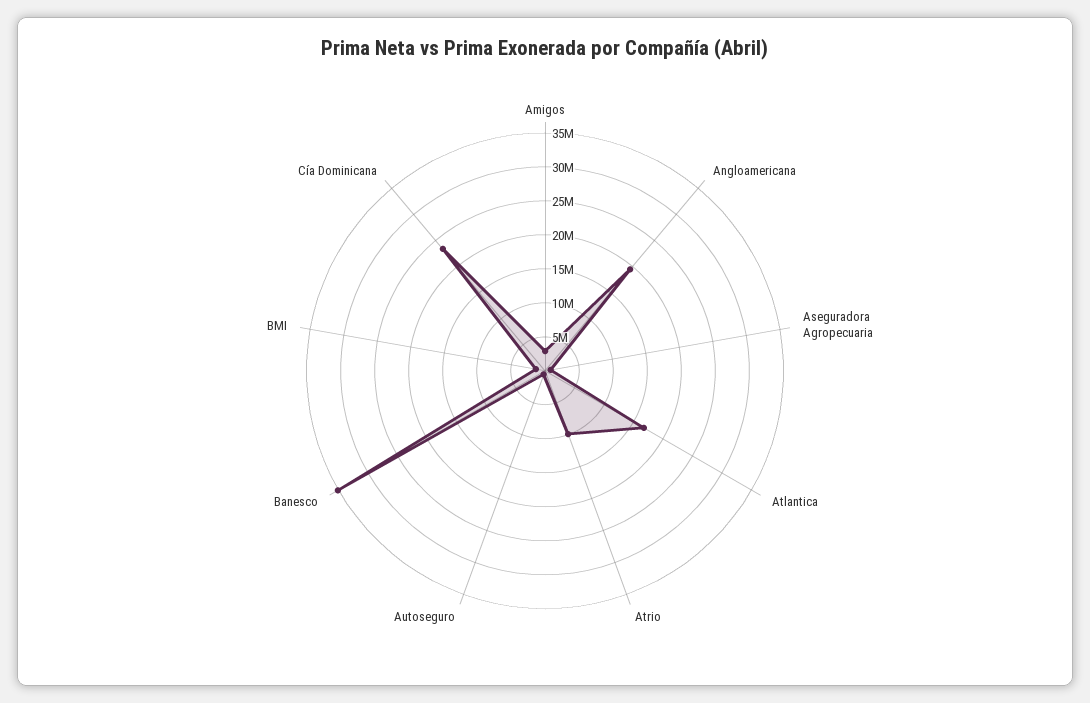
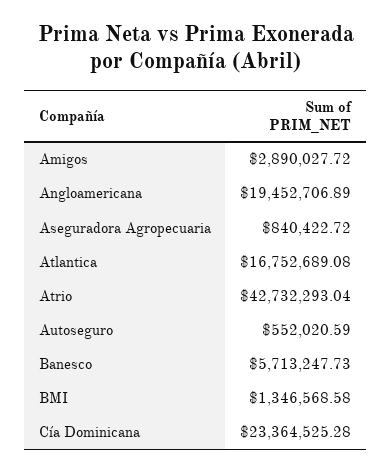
Atrio: 10000000 -> 42732293.04
Banesco: 35000000 -> 5713247.73

